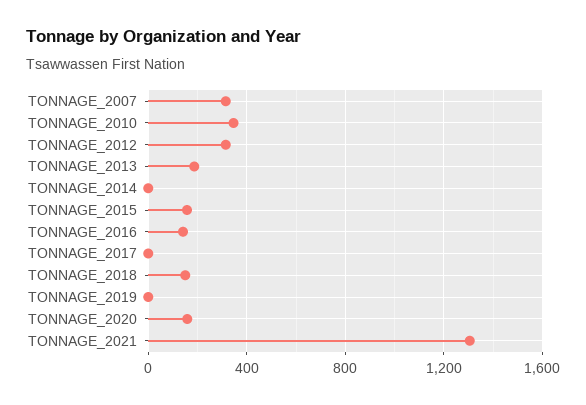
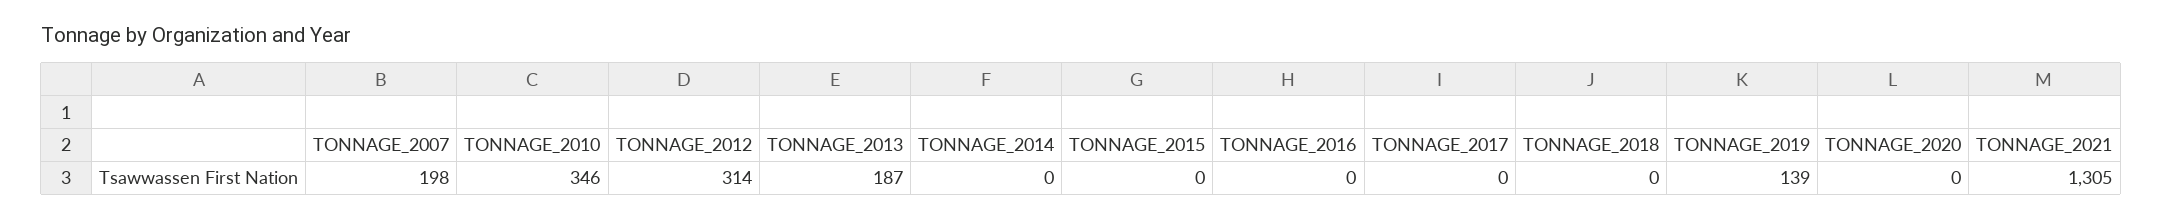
TONNAGE_2007: 300 -> 198
TONNAGE_2015: 150 -> 0
TONNAGE_2016: 150 -> 0
TONNAGE_2018: 150 -> 0
TONNAGE_2019: 0 -> 139
TONNAGE_2020: 150 -> 0

